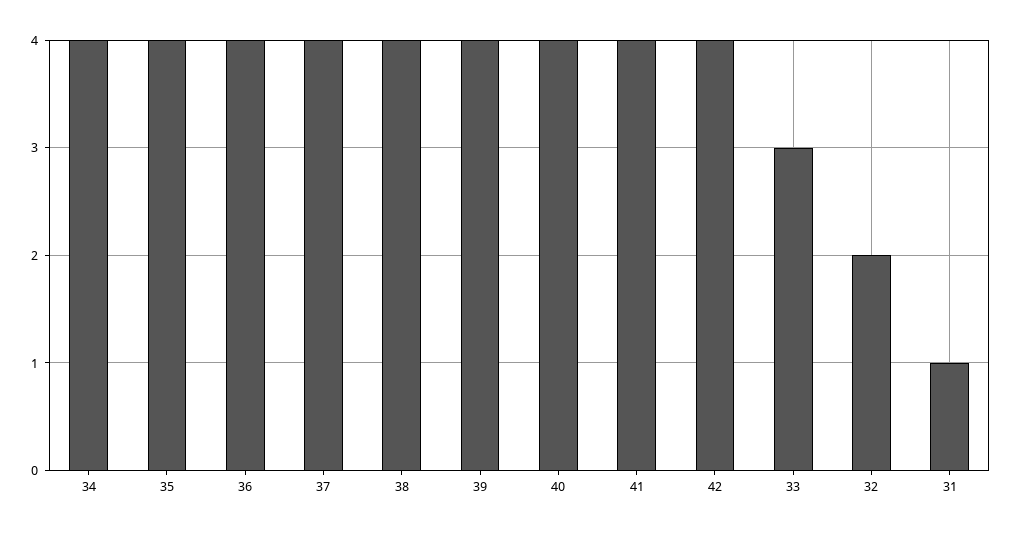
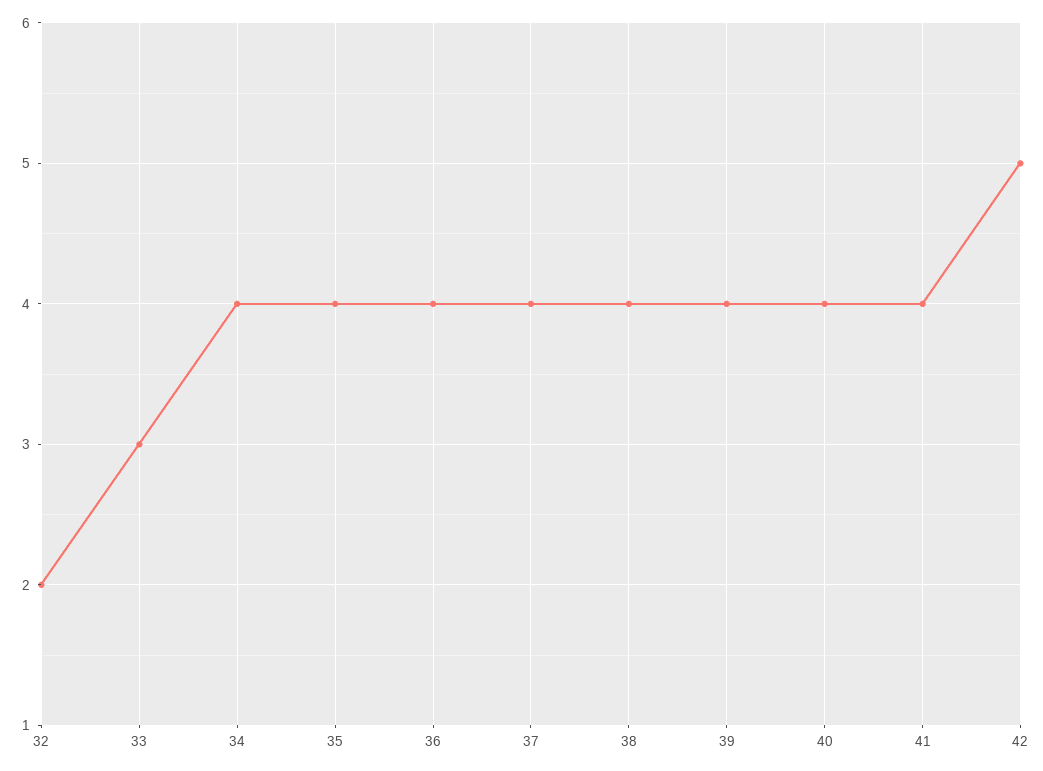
42: 4 -> 5
31: 1 -> none

